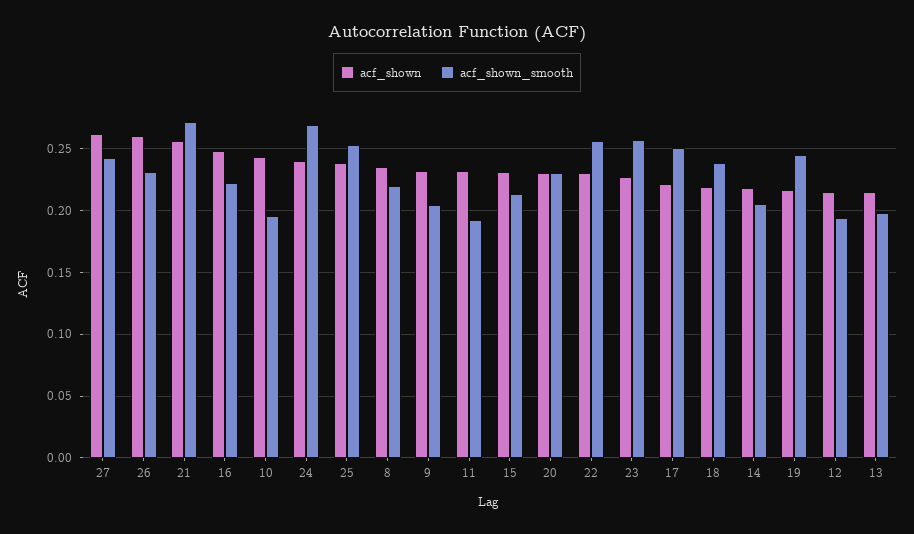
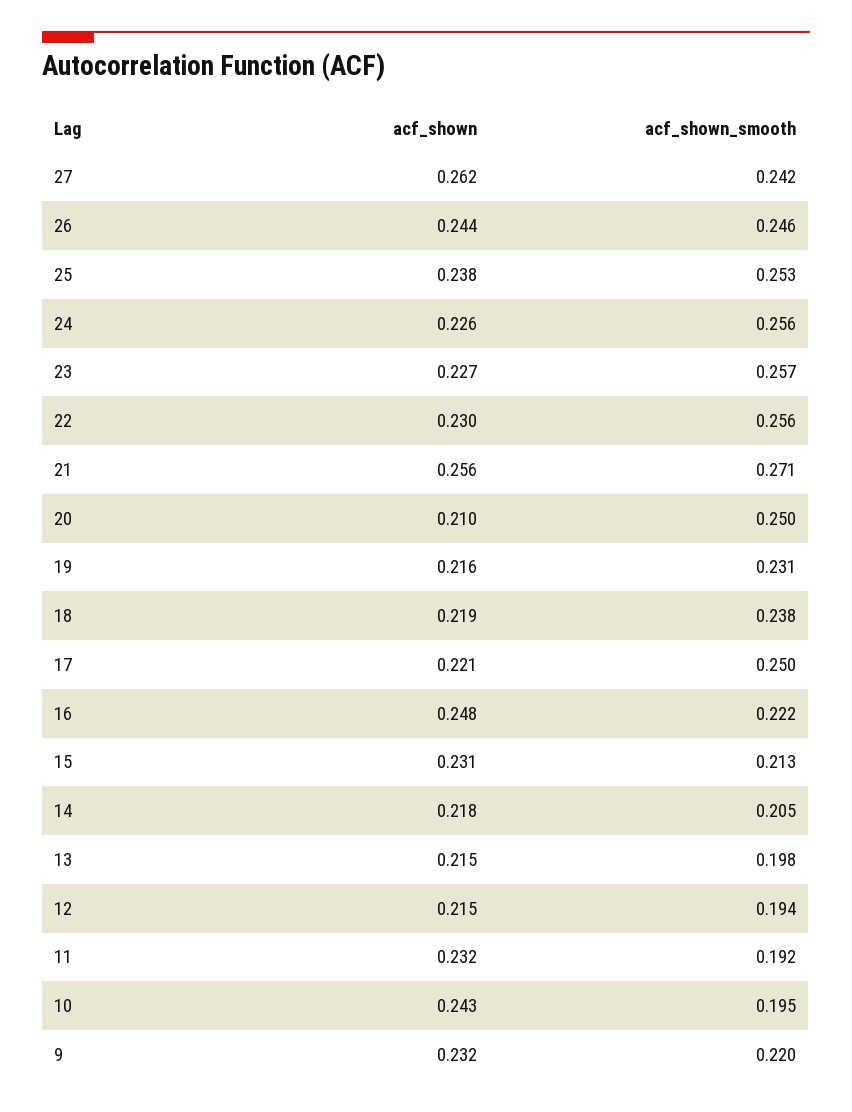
acf_shown, 26: 0.26 -> 0.244
acf_shown_smooth, 26: 0.23 -> 0.246
acf_shown, 24: 0.24 -> 0.226
acf_shown_smooth, 24: 0.27 -> 0.256
acf_shown, 8: 0.235 -> none
acf_shown_smooth, 8: 0.22 -> none
acf_shown_smooth, 9: 0.205 -> 0.22
acf_shown, 20: 0.23 -> 0.21
acf_shown_smooth, 20: 0.23 -> 0.25
acf_shown_smooth, 19: 0.245 -> 0.231

